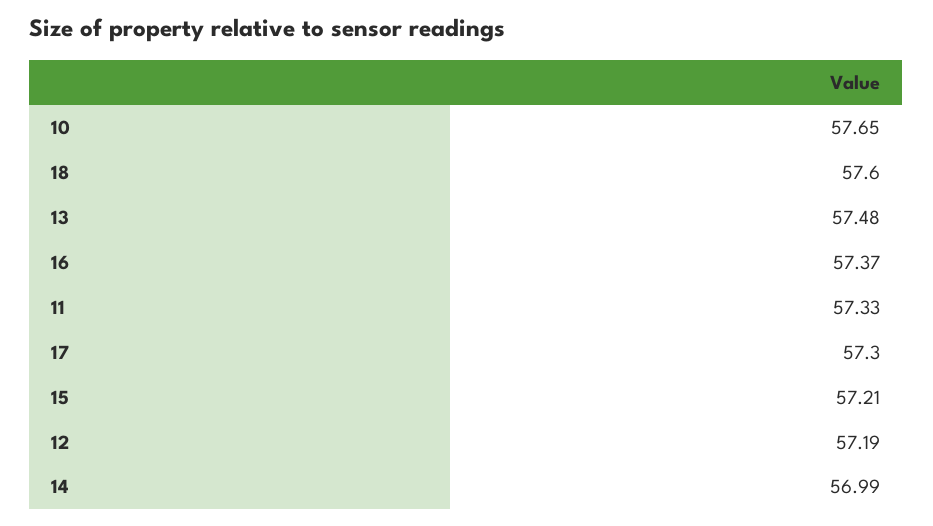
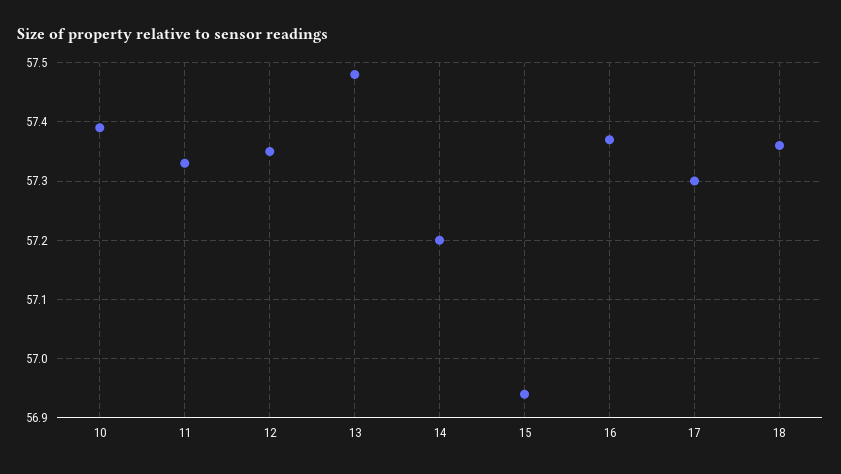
10: 57.65 -> 57.4
18: 57.6 -> 57.35
15: 57.21 -> 56.95
12: 57.19 -> 57.35
14: 56.99 -> 57.2

